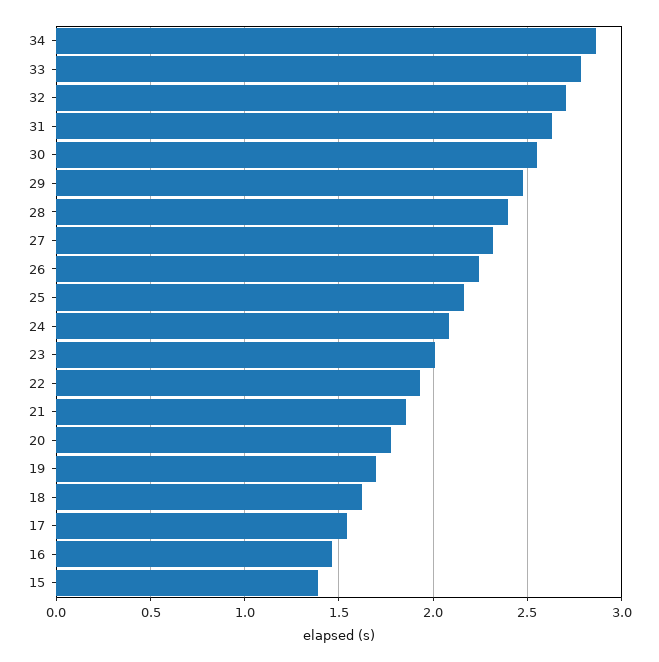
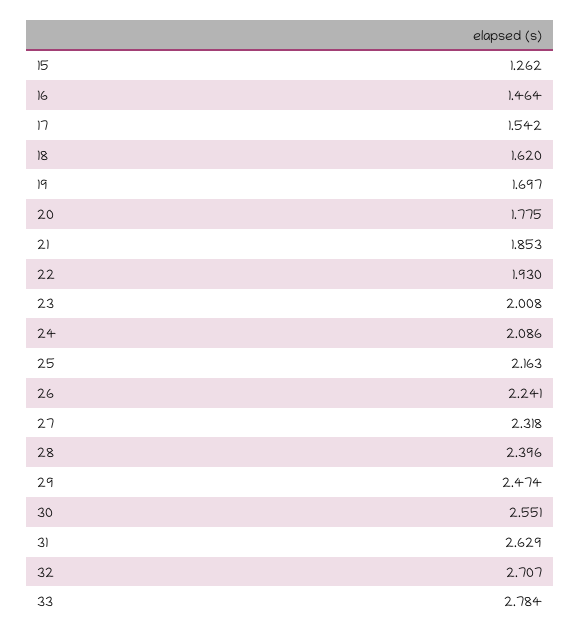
34: 2.85 -> none
15: 1.4 -> 1.262

